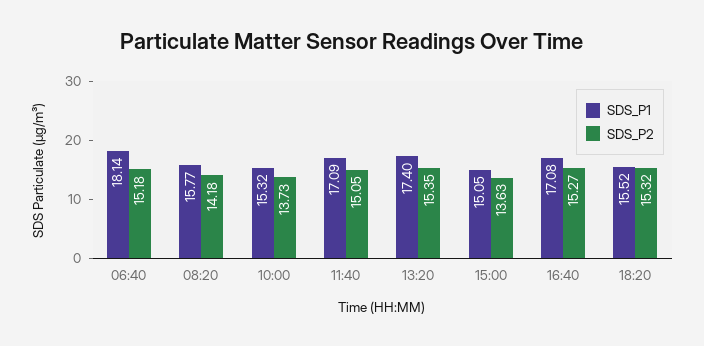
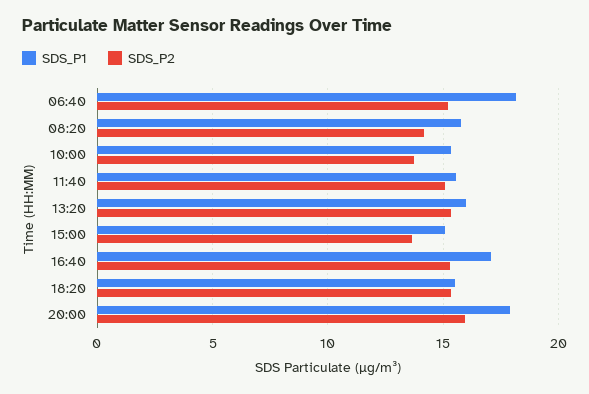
SDS_P1, 11:40: 17.09 -> 15.5
SDS_P1, 13:20: 17.4 -> 16
SDS_P1, 20:00: none -> 18
SDS_P2, 20:00: none -> 16

